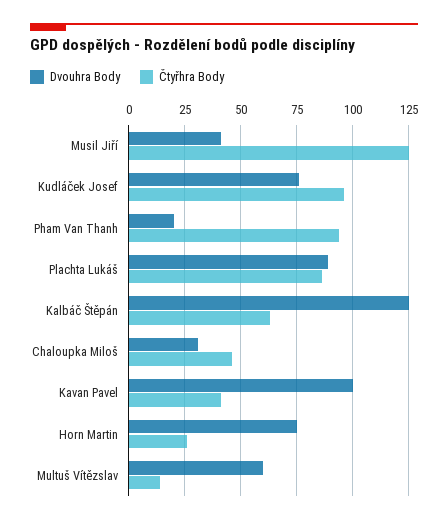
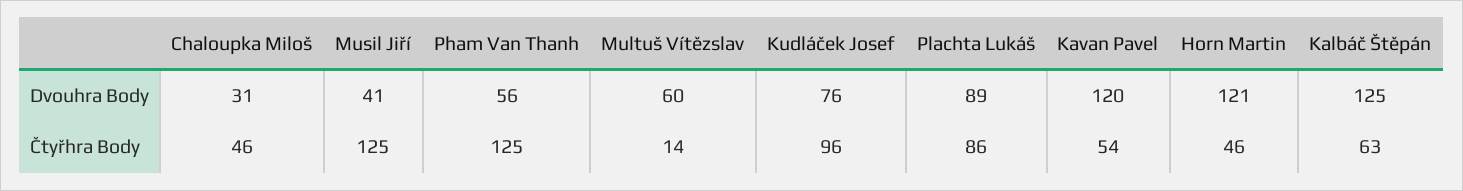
Dvouhra Body, Pham Van Thanh: 20 -> 56
Čtyřhra Body, Pham Van Thanh: 95 -> 125
Dvouhra Body, Kavan Pavel: 100 -> 120
Čtyřhra Body, Kavan Pavel: 40 -> 54
Dvouhra Body, Horn Martin: 75 -> 121
Čtyřhra Body, Horn Martin: 25 -> 46

